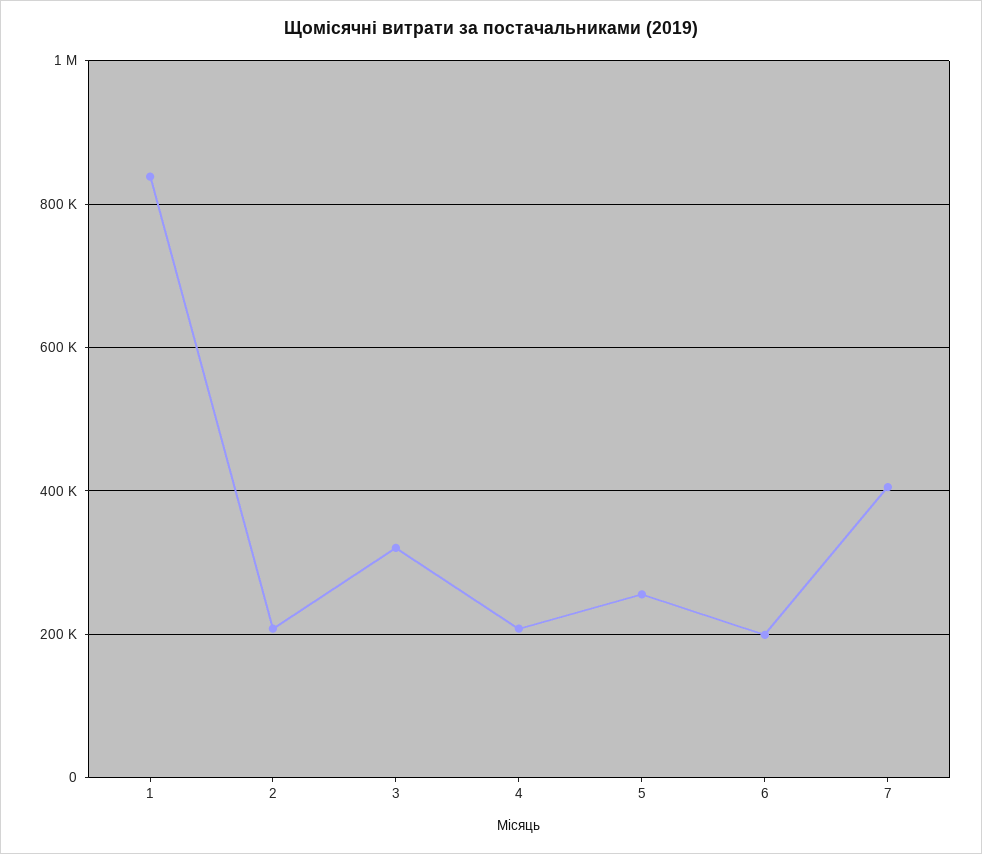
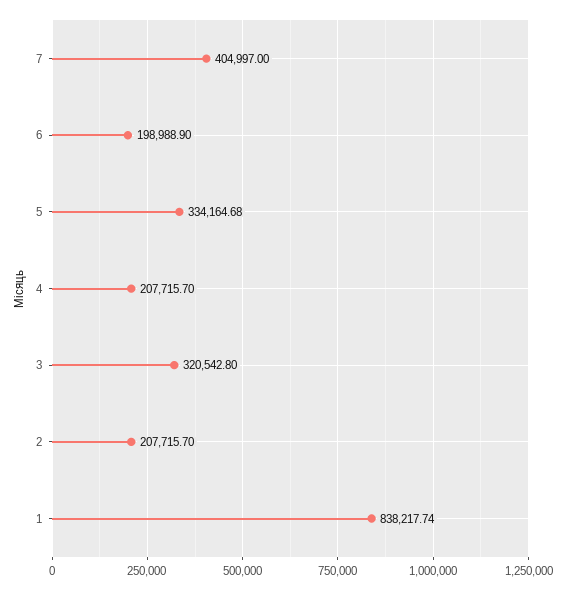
5: 260000 -> 334164.68

